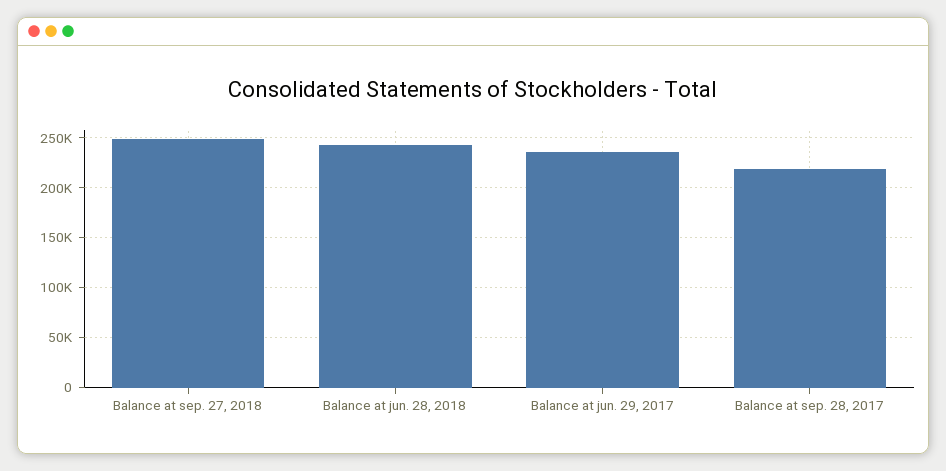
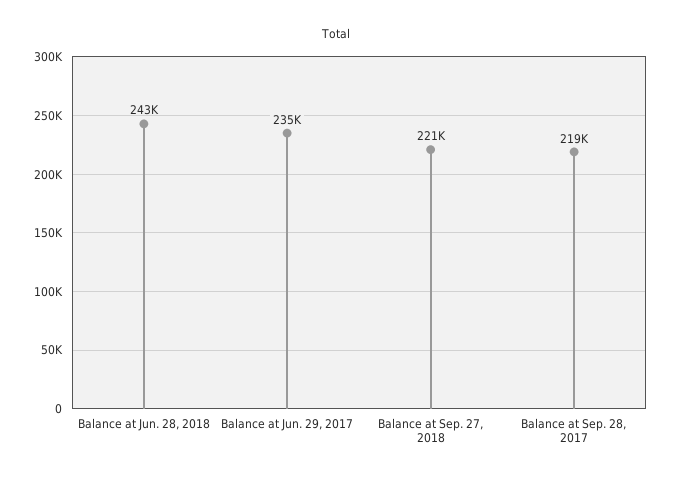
Balance at sep. 27, 2018: 250000 -> 221000

